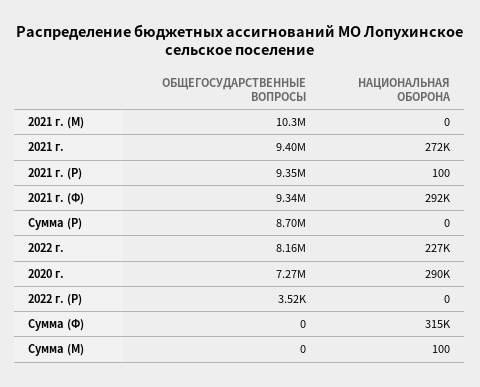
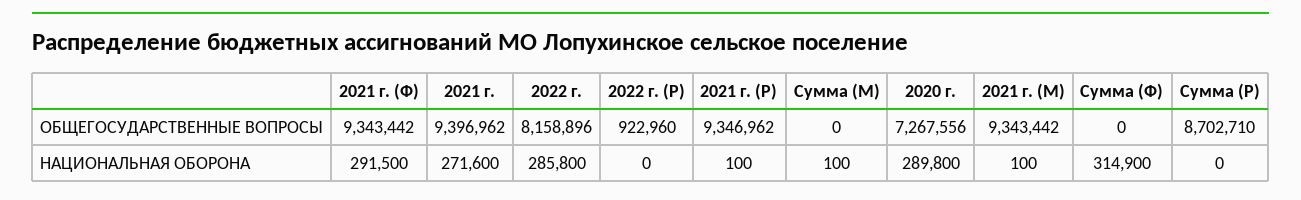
ОБЩЕГОСУДАРСТВЕННЫЕ ВОПРОСЫ, 2021 г. (М): 10300000 -> 9343442
НАЦИОНАЛЬНАЯ ОБОРОНА, 2021 г. (М): 0 -> 100
НАЦИОНАЛЬНАЯ ОБОРОНА, 2022 г.: 227000 -> 285800
ОБЩЕГОСУДАРСТВЕННЫЕ ВОПРОСЫ, 2022 г. (Р): 3520 -> 922960

